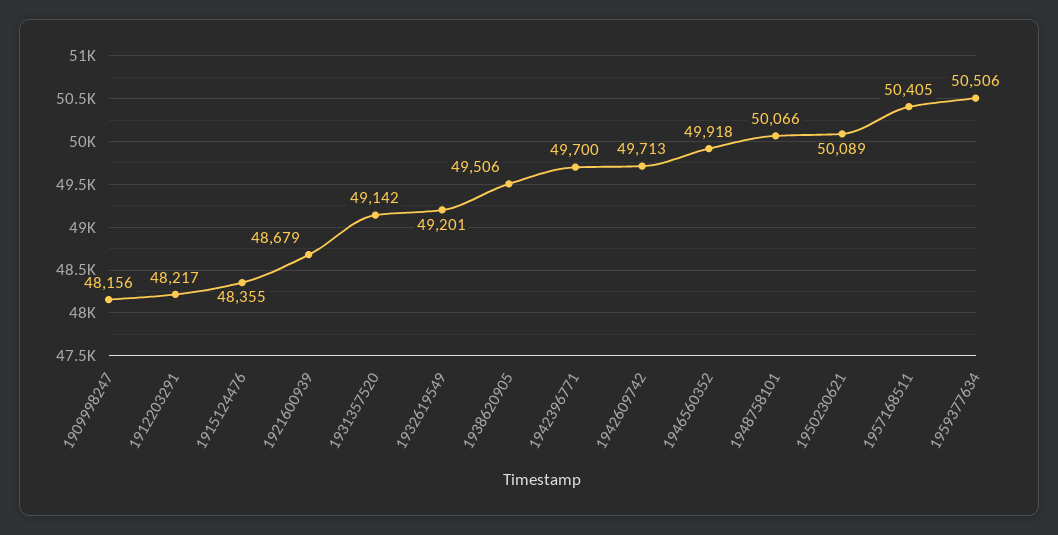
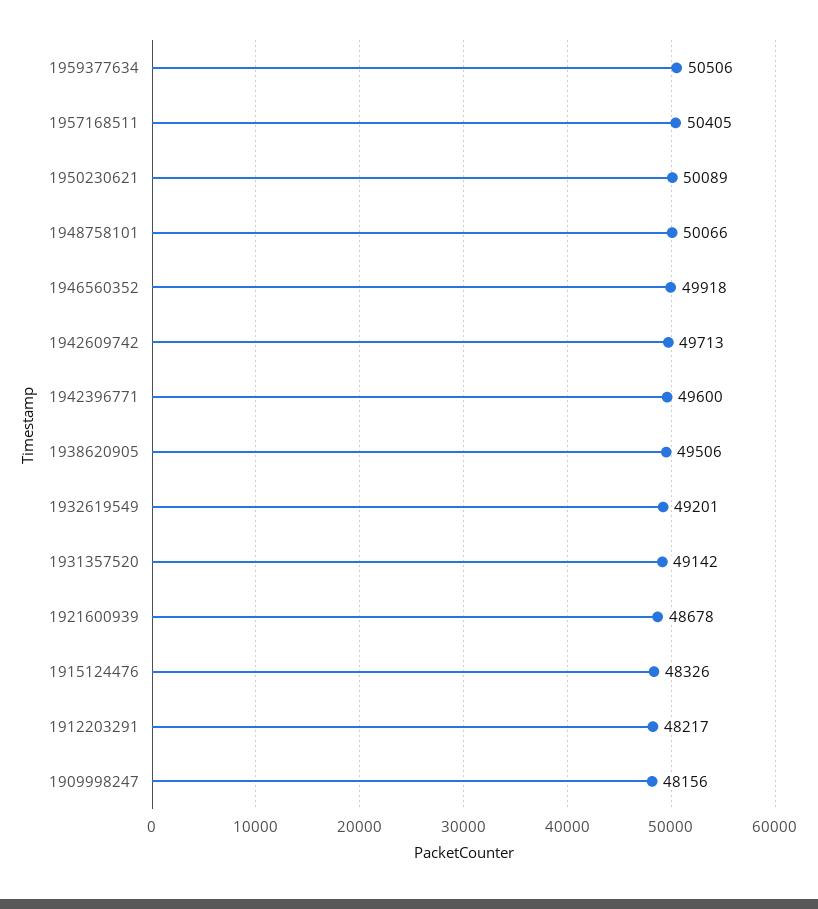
1915124476: 48355 -> 48326
1921600939: 48679 -> 48678
1942396771: 49700 -> 49600

